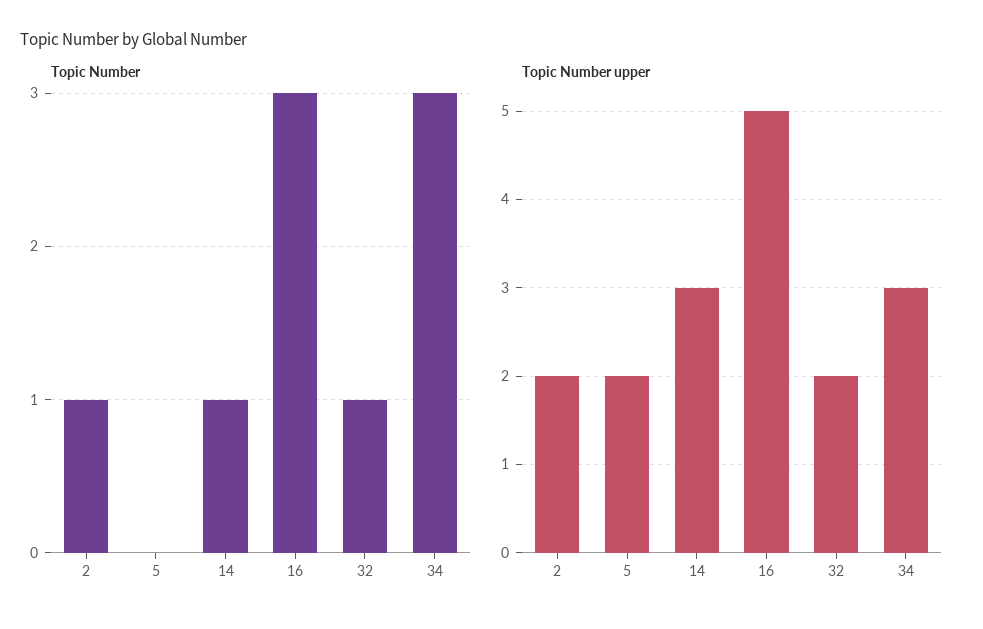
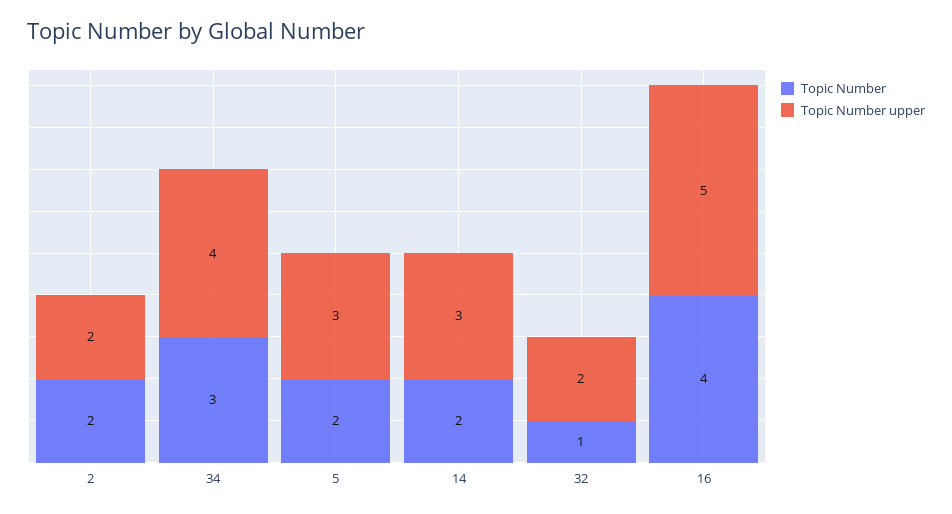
Topic Number, 2: 1 -> 2
Topic Number, 5: 0 -> 2
Topic Number, 14: 1 -> 2
Topic Number, 16: 3 -> 4
Topic Number upper, 5: 2 -> 3
Topic Number upper, 34: 3 -> 4

